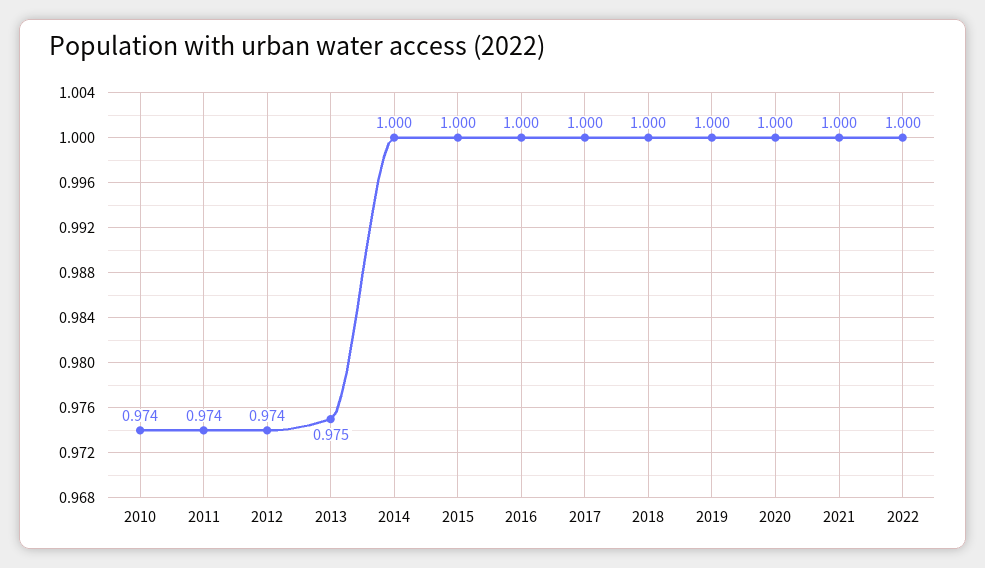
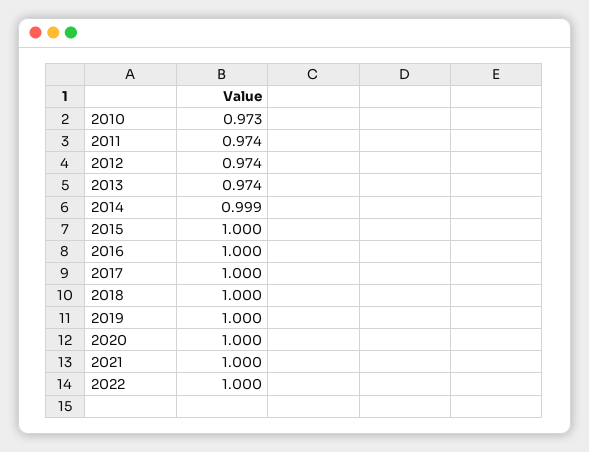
2010: 0.974 -> 0.973
2013: 0.975 -> 0.974
2014: 1 -> 0.999

